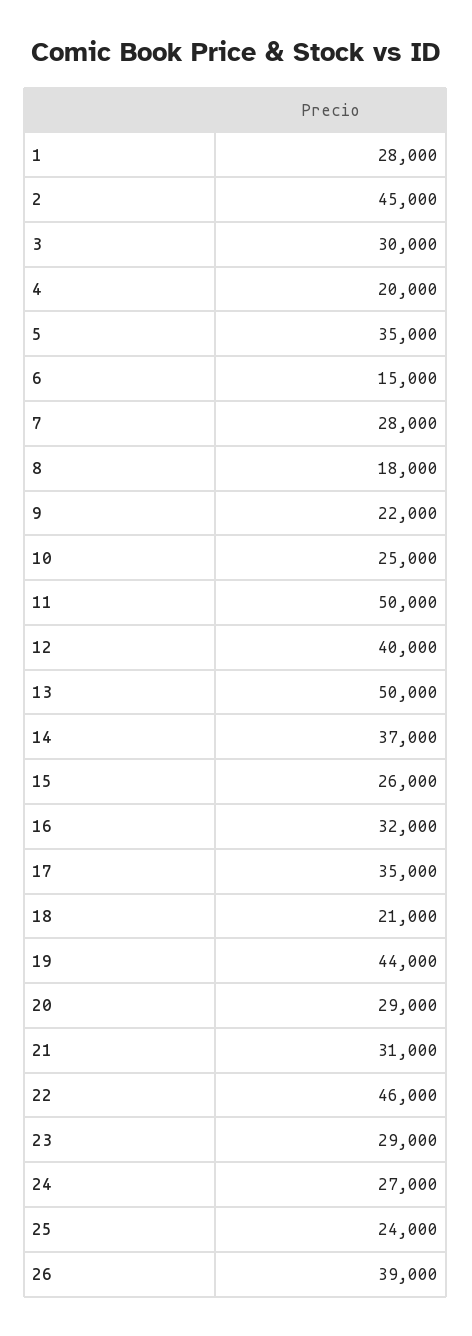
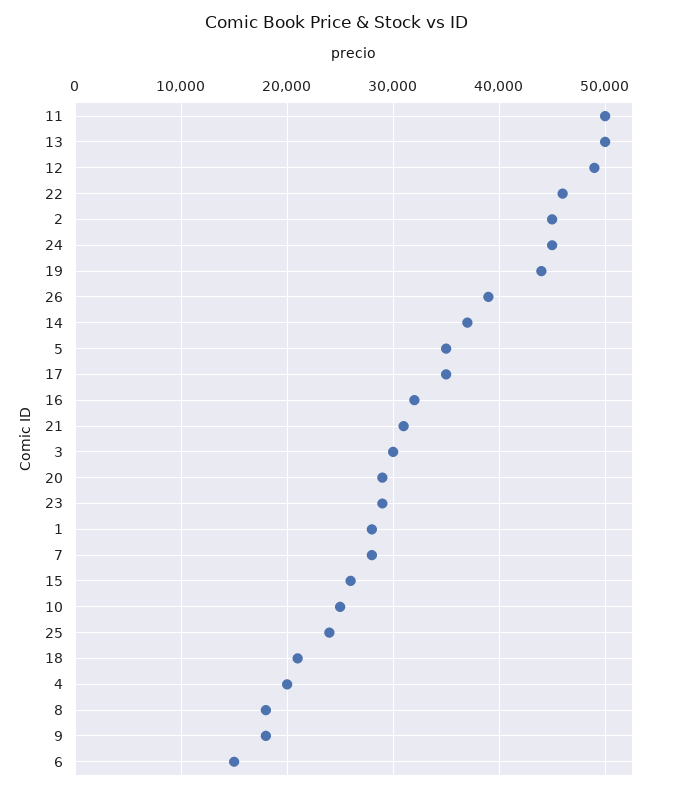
9: 22000 -> 18000
12: 40000 -> 49000
24: 27000 -> 45000

